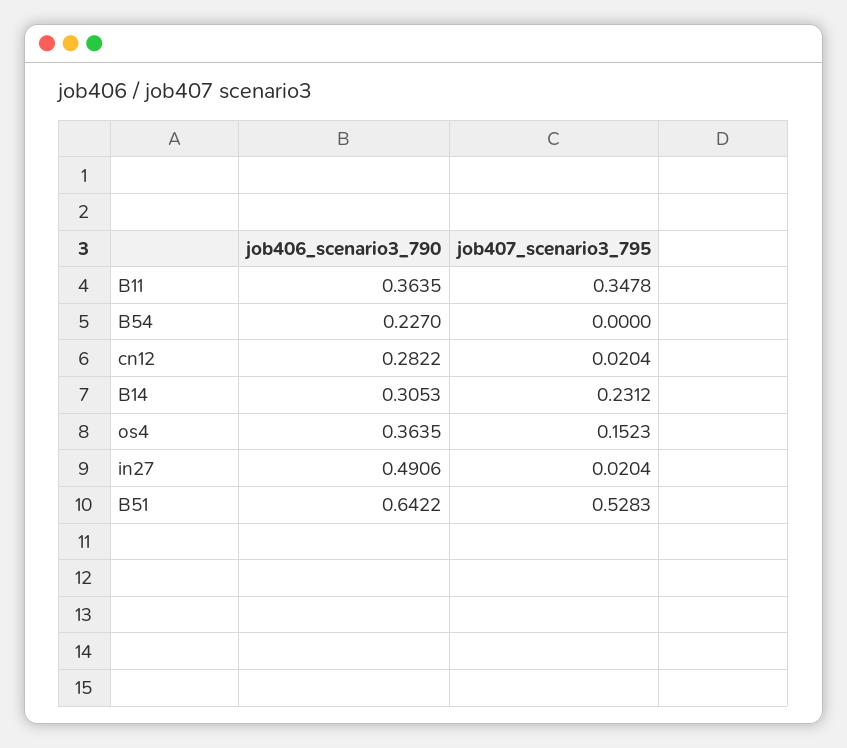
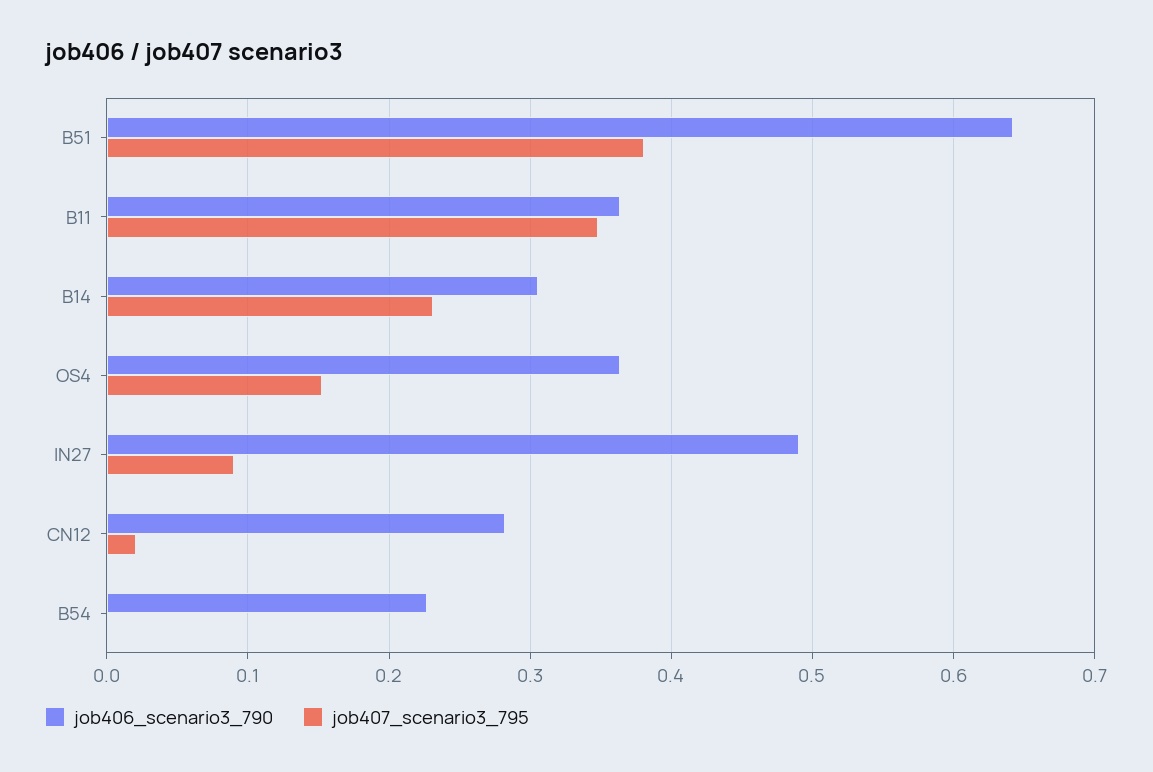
job407_scenario3_795, in27: 0.0204 -> 0.09
job407_scenario3_795, B51: 0.5283 -> 0.38

